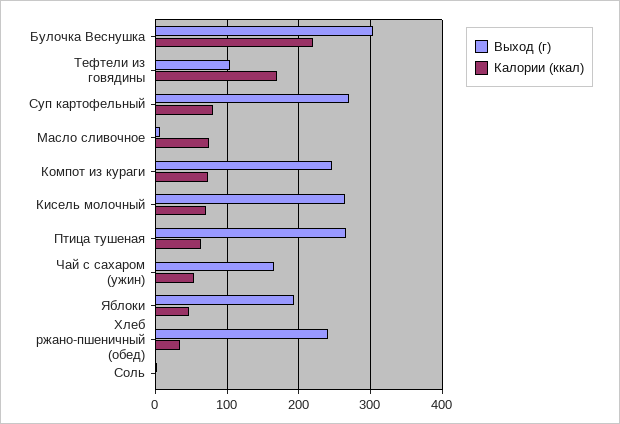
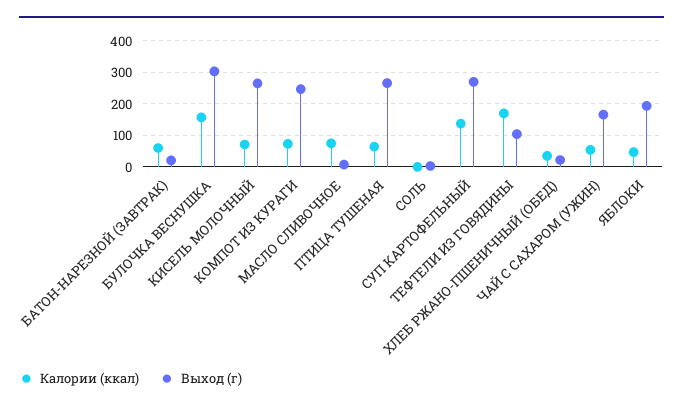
Калории (ккал), Булочка Веснушка: 220 -> 160
Калории (ккал), Суп картофельный: 80 -> 140
Выход (г), Хлеб ржано-пшеничный (обед): 240 -> 20
Калории (ккал), БАТОН-НАРЕЗНОЙ (ЗАВТРАК): none -> 60
Выход (г), БАТОН-НАРЕЗНОЙ (ЗАВТРАК): none -> 20

